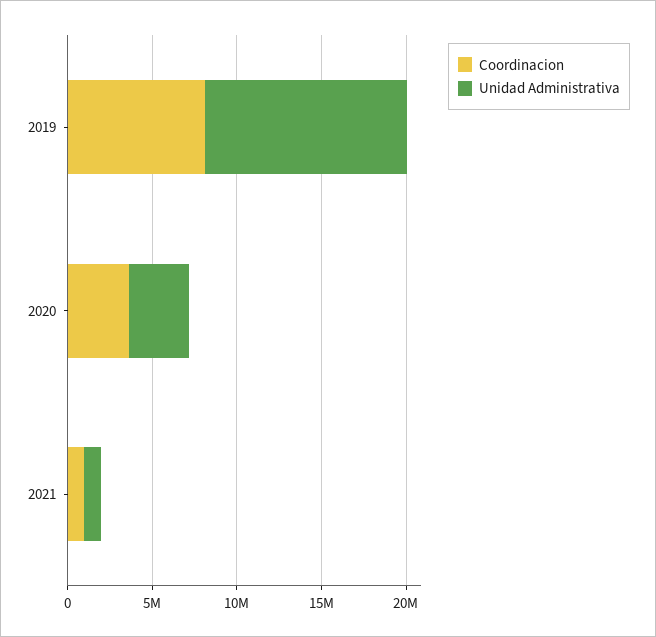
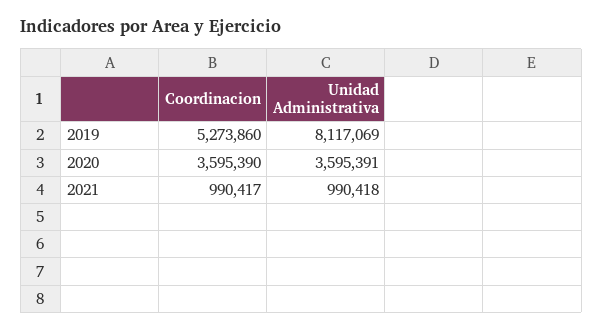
Coordinacion, 2019: 8000000 -> 5273860
Unidad Administrativa, 2019: 12000000 -> 8117069

